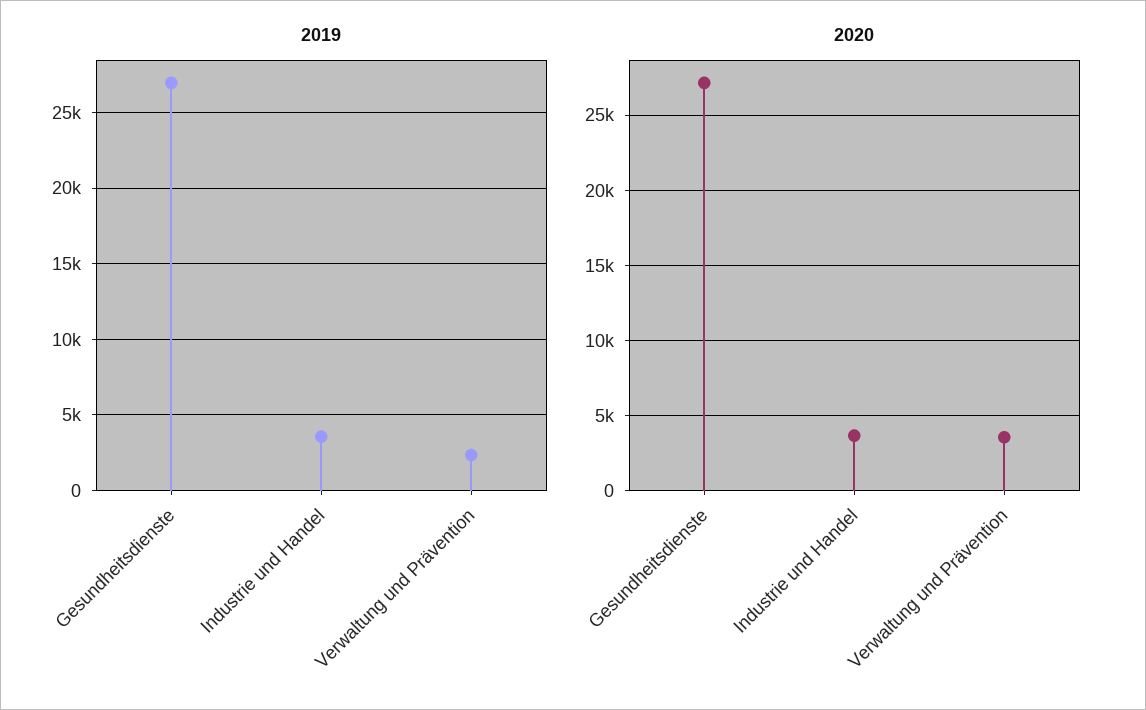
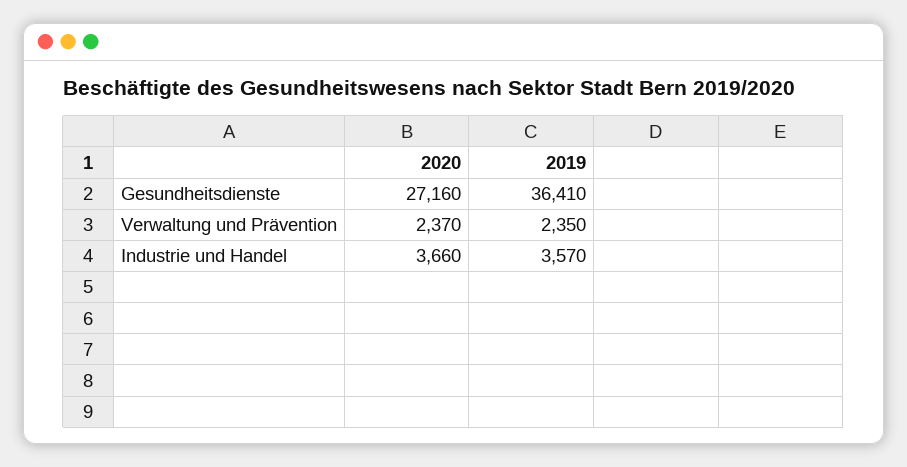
2019, Gesundheitsdienste: 27000 -> 36410
2020, Verwaltung und Prävention: 3500 -> 2370

